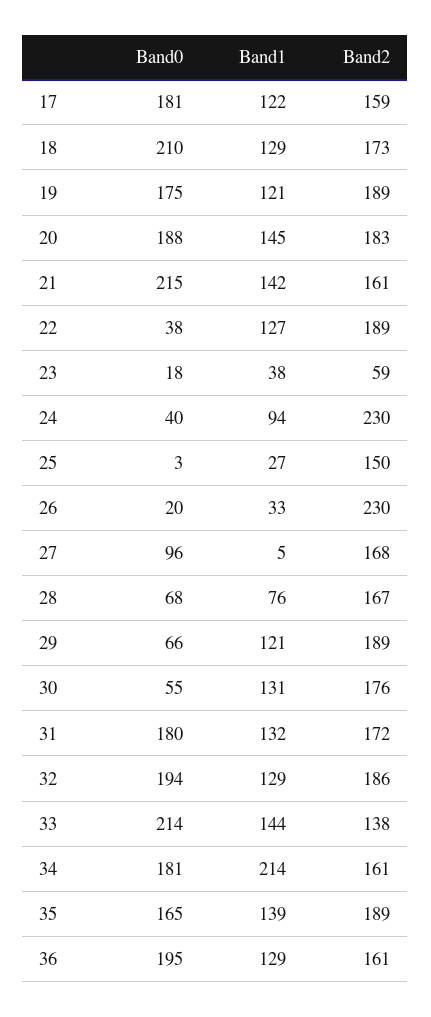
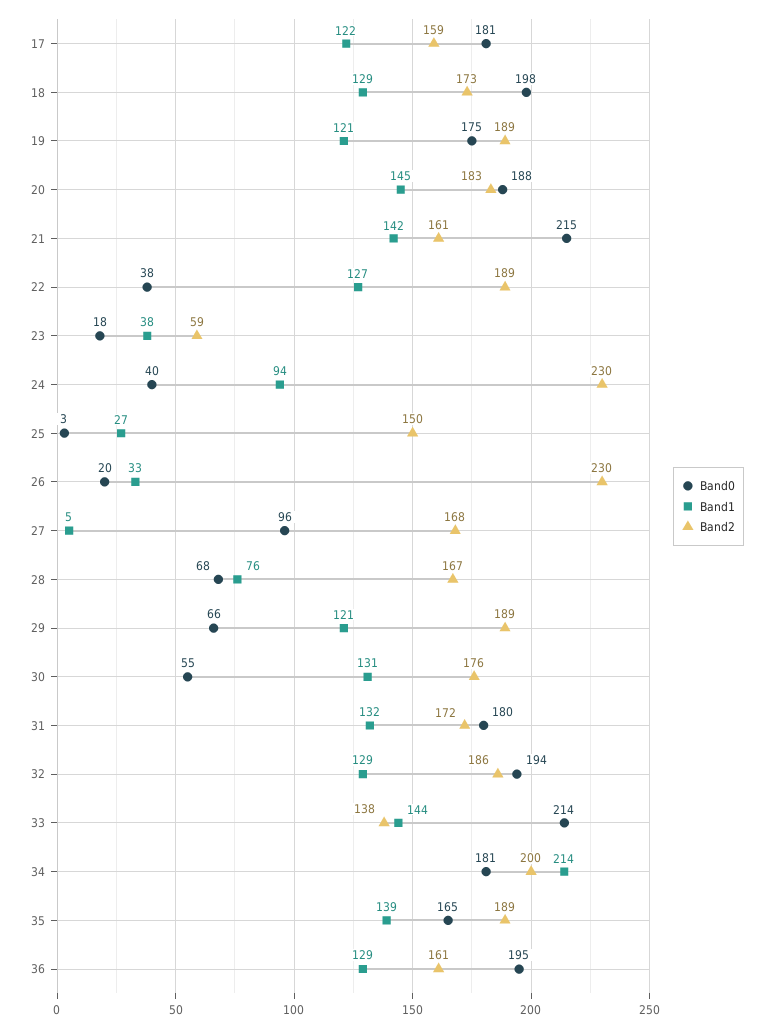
Band0, 18: 210 -> 198
Band2, 34: 161 -> 200

